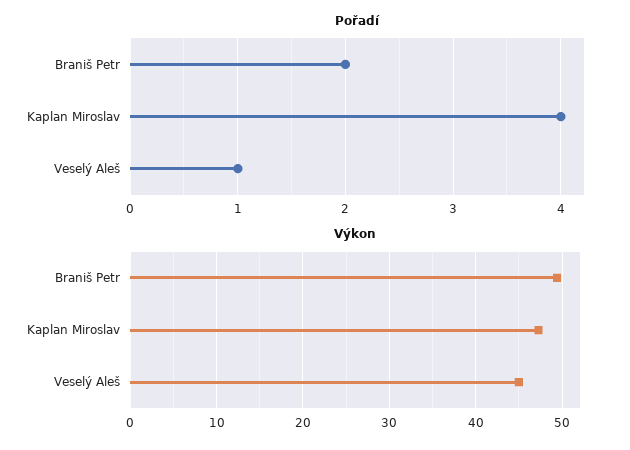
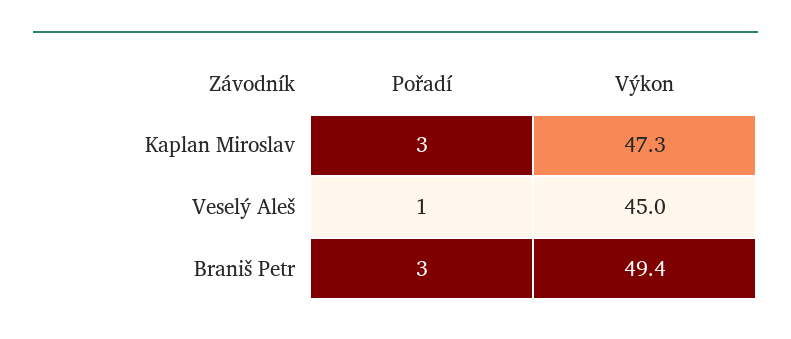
Pořadí, Braniš Petr: 2 -> 3
Pořadí, Kaplan Miroslav: 4 -> 3

